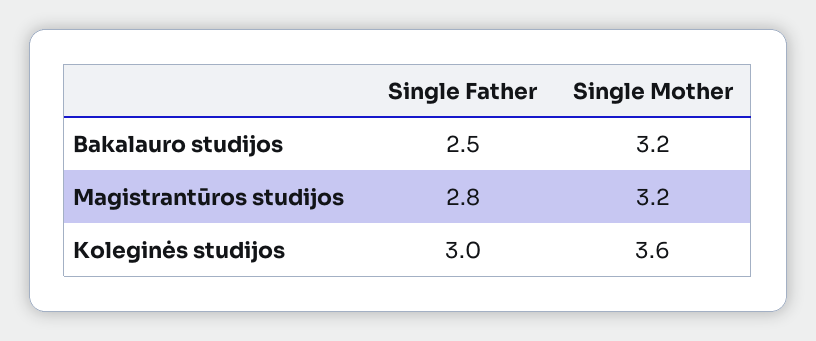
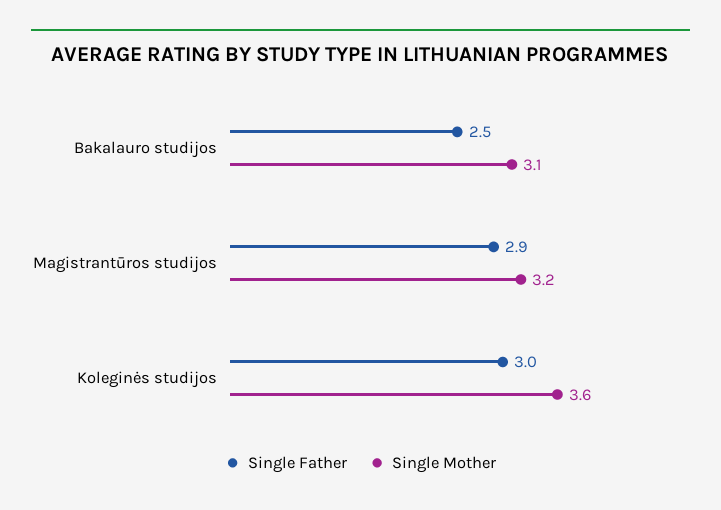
Single Mother, Bakalauro studijos: 3.2 -> 3.1
Single Father, Magistrantūros studijos: 2.8 -> 2.9

